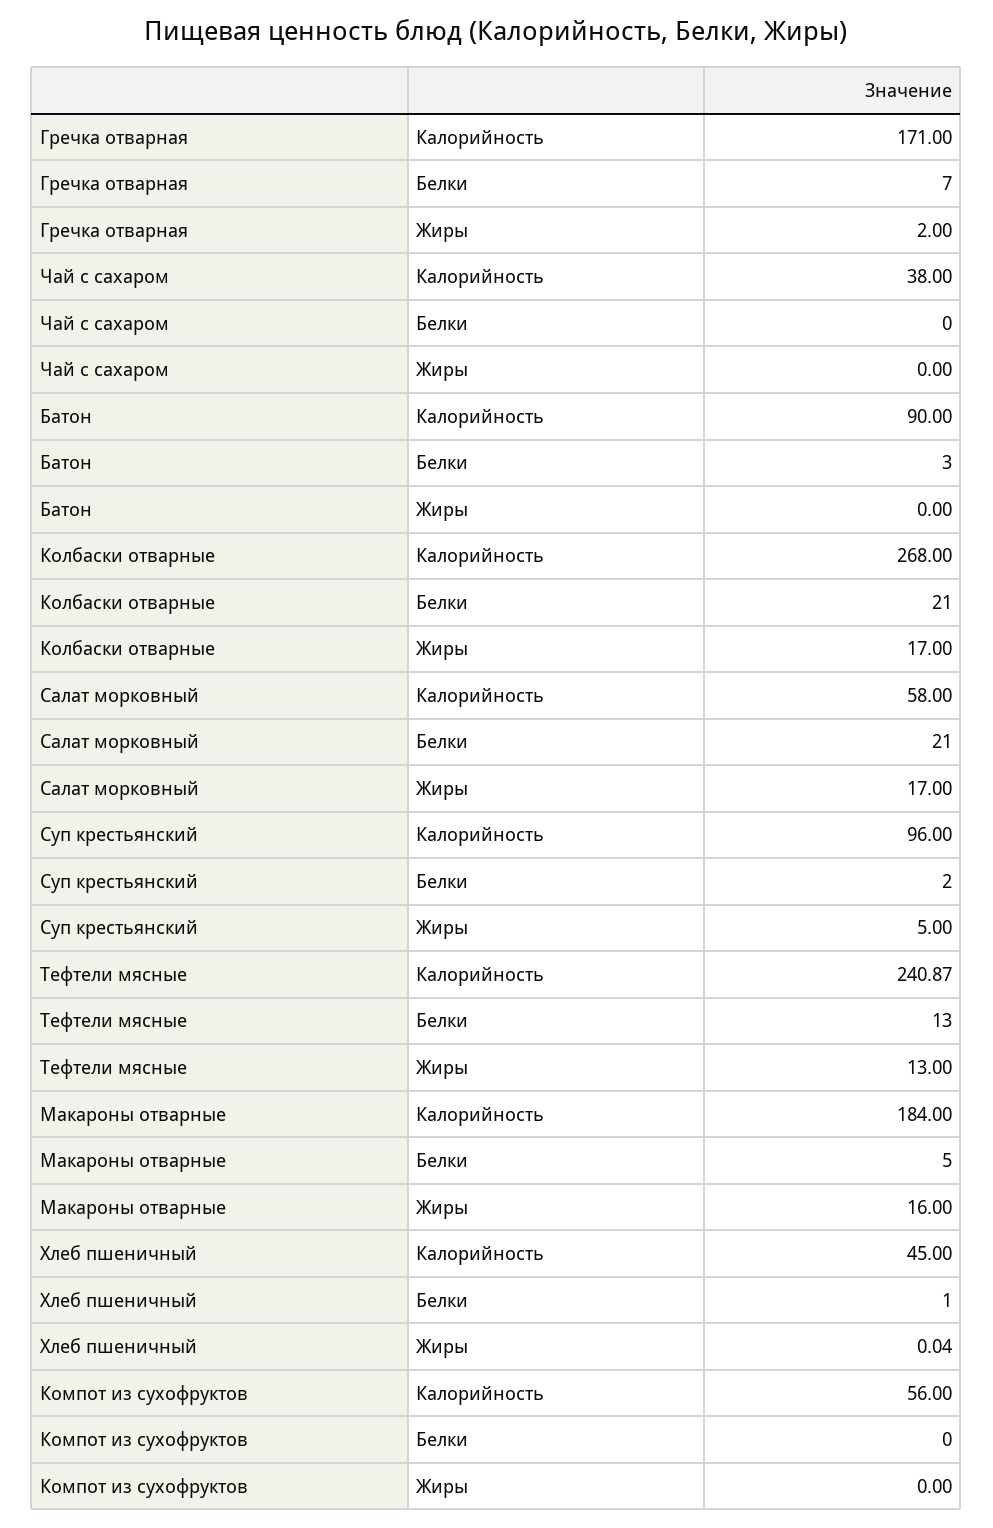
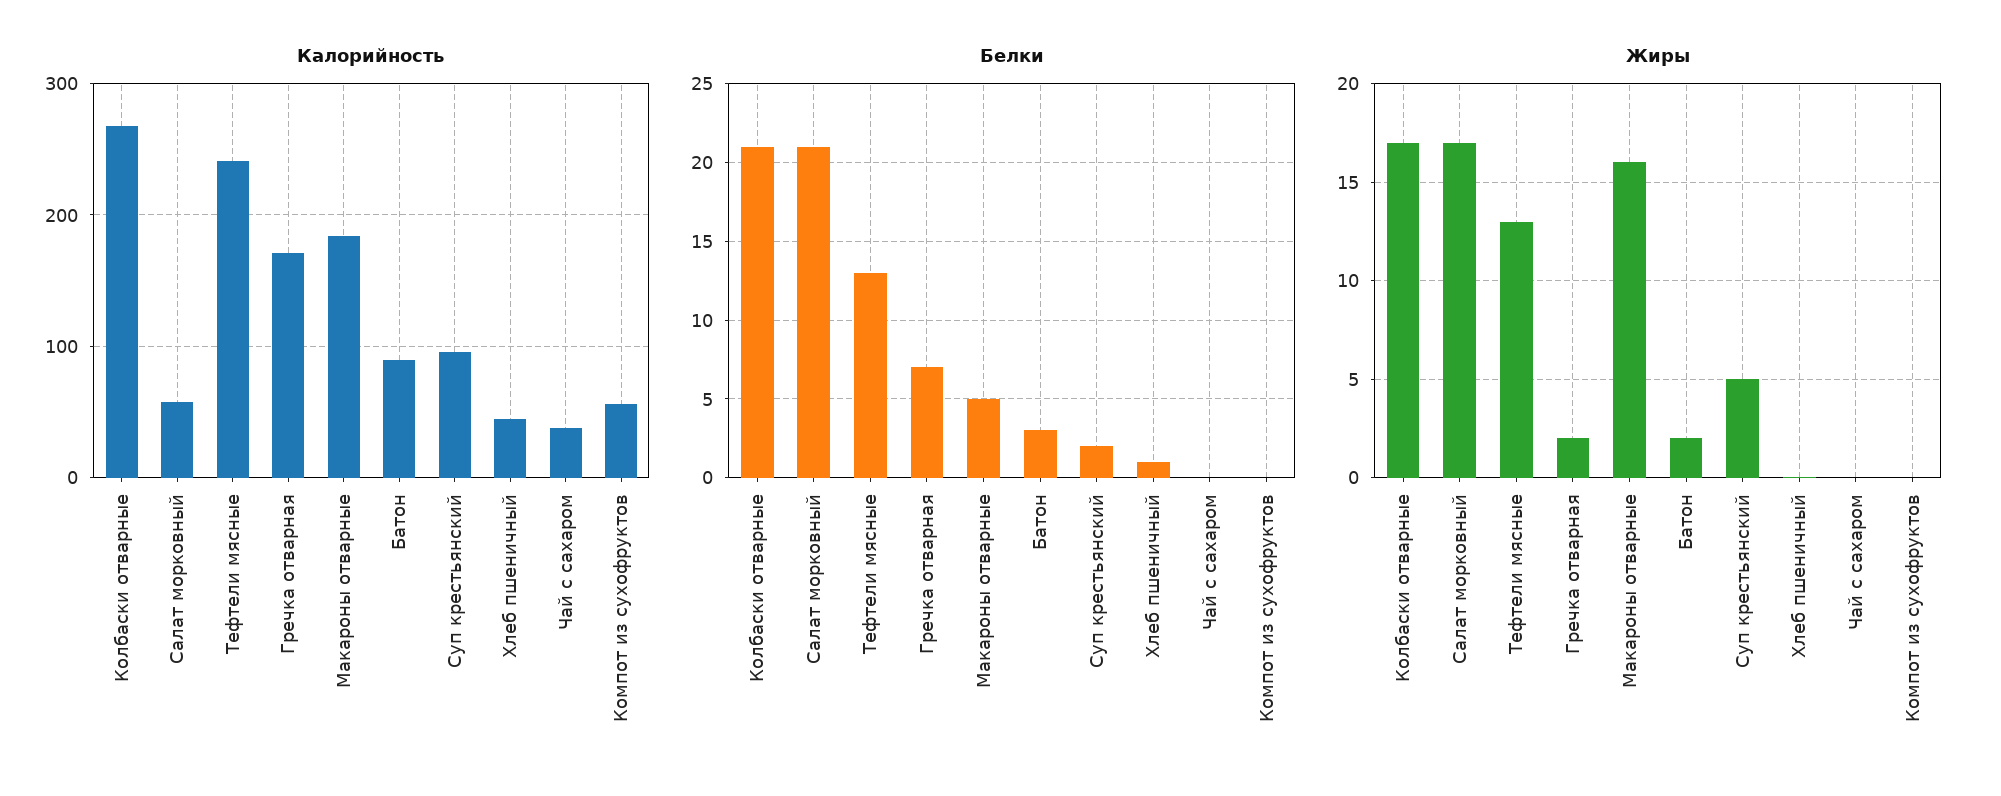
Жиры, Батон: 0 -> 2

